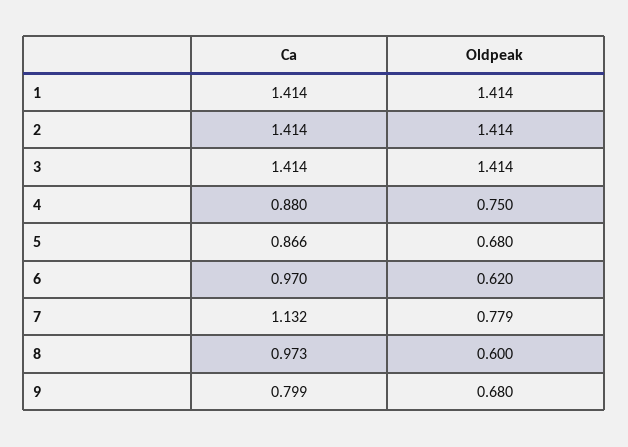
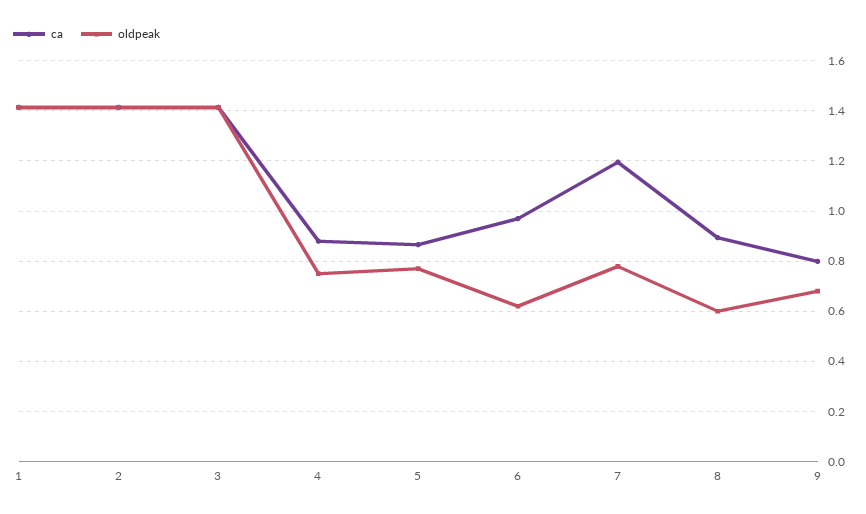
Oldpeak, 5: 0.68 -> 0.775
Ca, 7: 1.132 -> 1.2
Ca, 8: 0.973 -> 0.9

